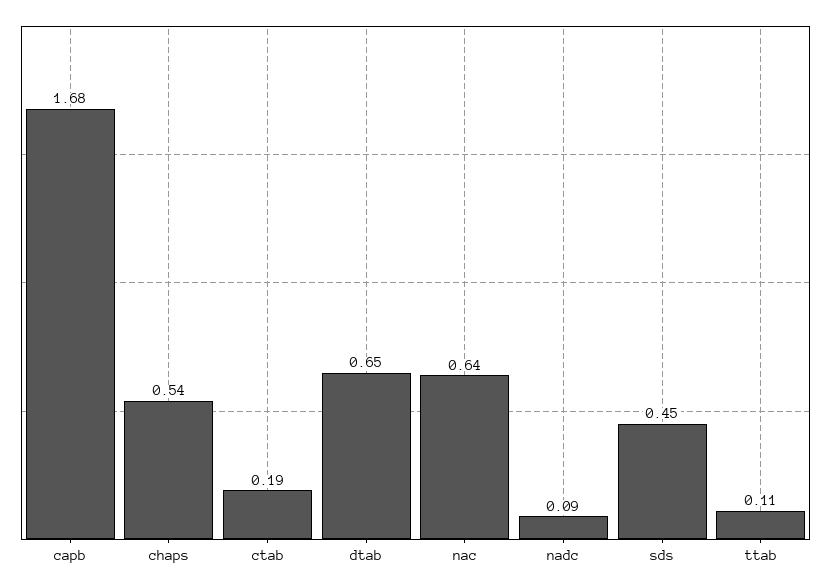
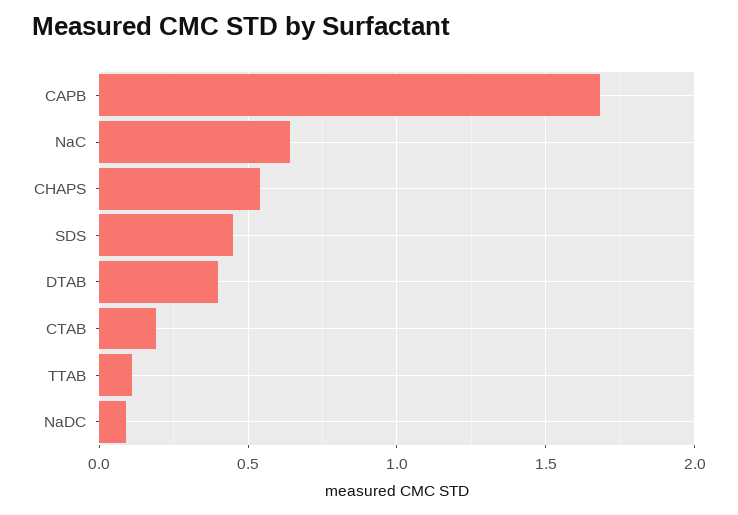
dtab: 0.65 -> 0.4

